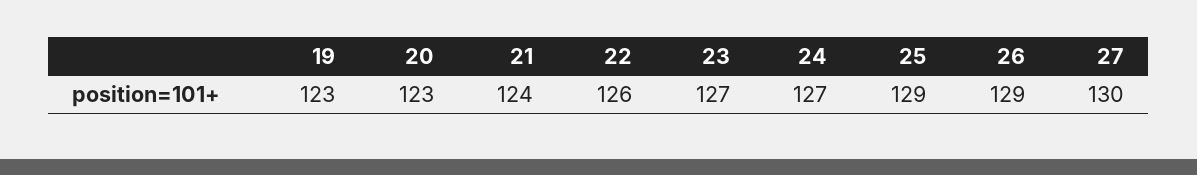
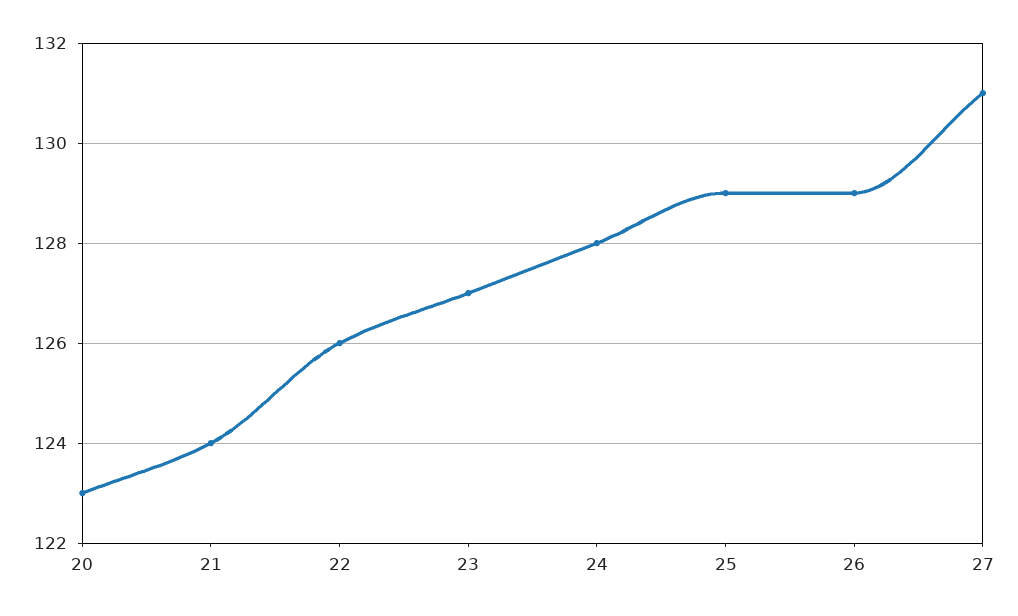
19: 123 -> none
24: 127 -> 128
27: 130 -> 131

